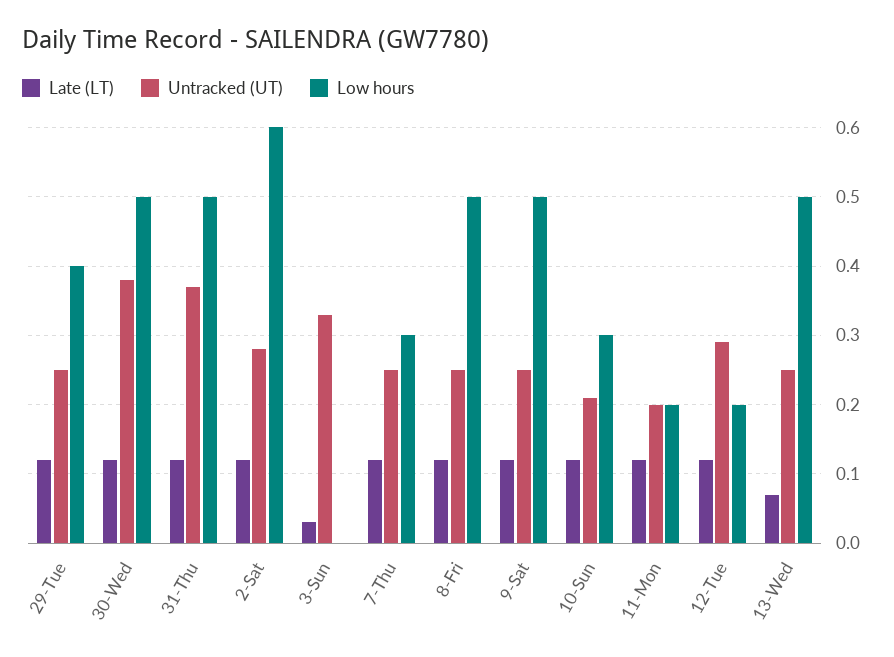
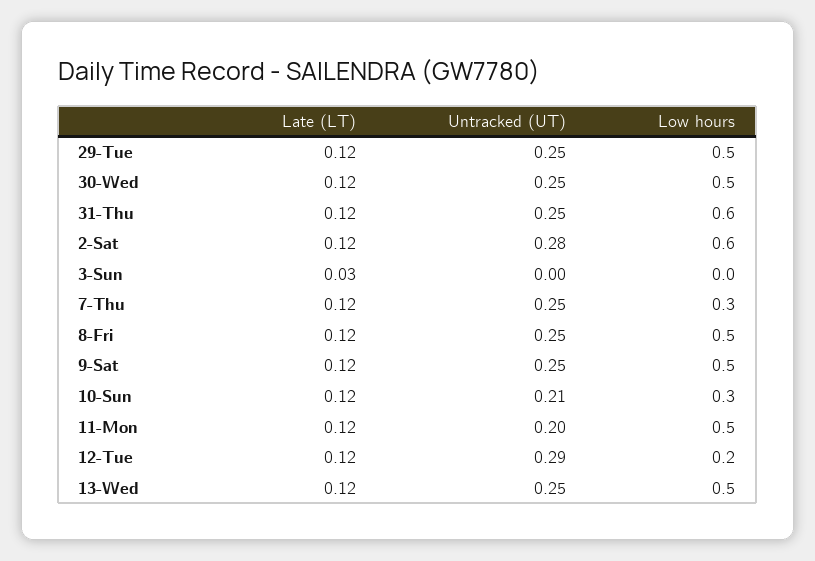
Low hours, 29-Tue: 0.4 -> 0.5
Untracked (UT), 30-Wed: 0.38 -> 0.25
Untracked (UT), 31-Thu: 0.37 -> 0.25
Low hours, 31-Thu: 0.5 -> 0.6
Untracked (UT), 3-Sun: 0.33 -> 0
Low hours, 11-Mon: 0.2 -> 0.5
Late (LT), 13-Wed: 0.07 -> 0.12

